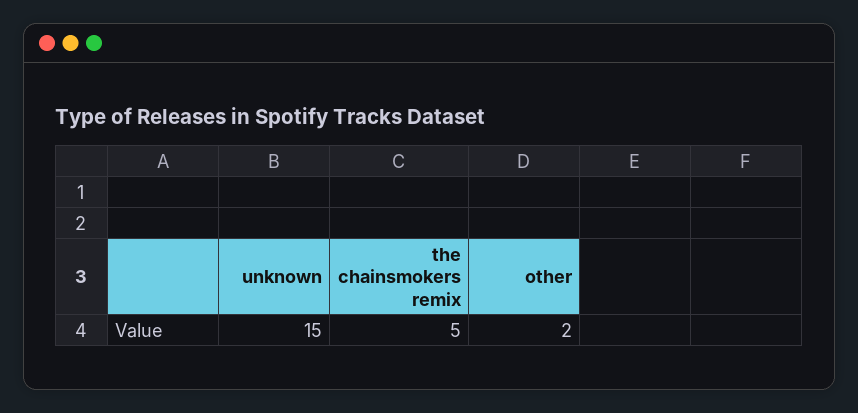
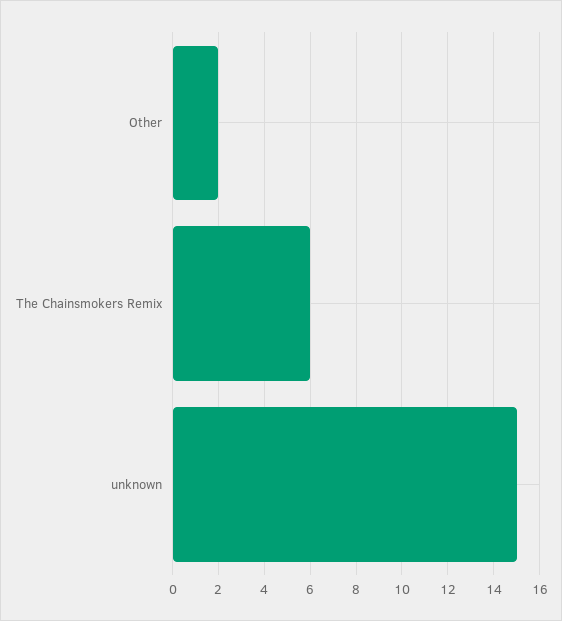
the chainsmokers remix: 5 -> 6

